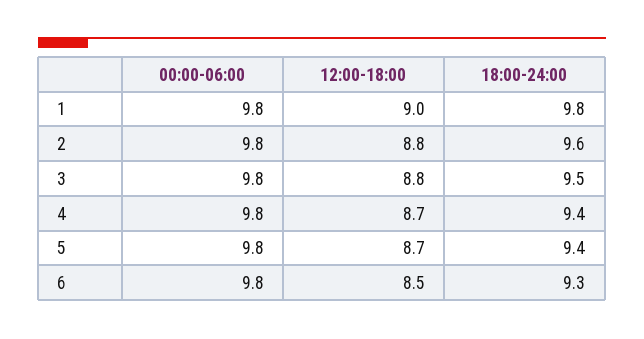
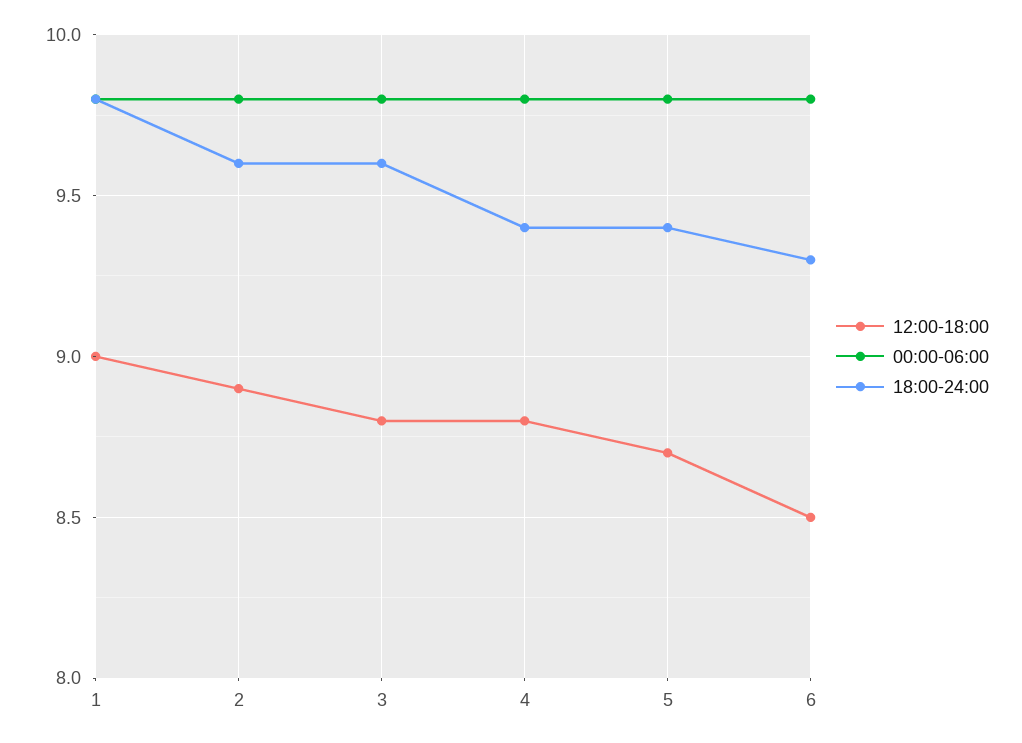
12:00-18:00, 2: 8.8 -> 8.9
18:00-24:00, 3: 9.5 -> 9.6
12:00-18:00, 4: 8.7 -> 8.8

